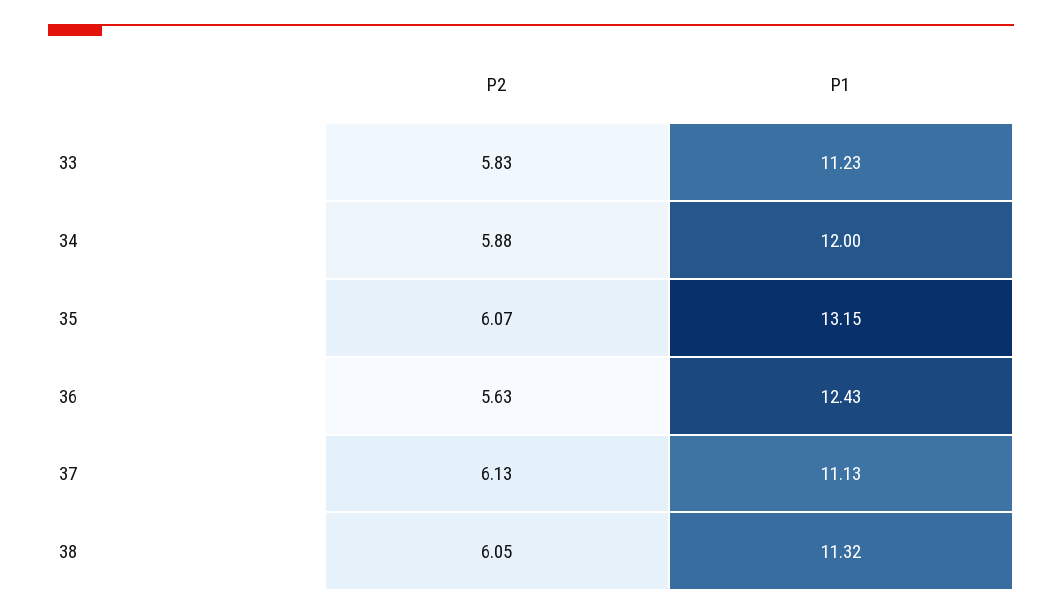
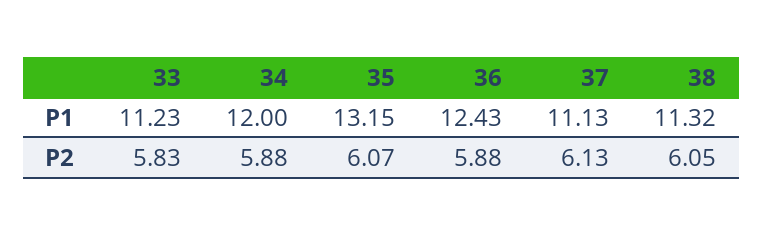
P2, 36: 5.63 -> 5.88

